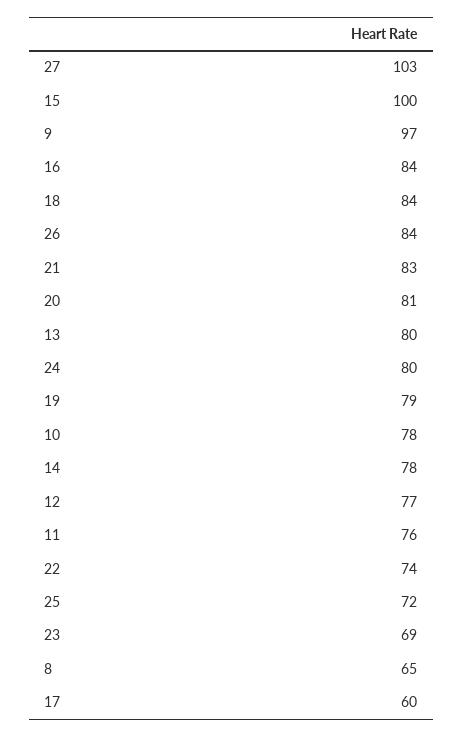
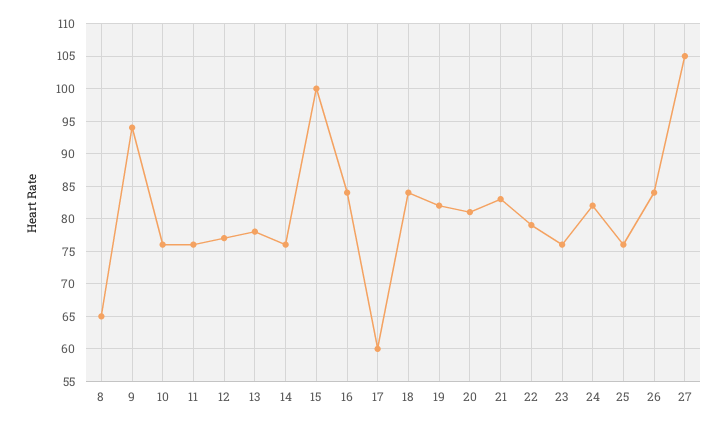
27: 103 -> 105
9: 97 -> 94
13: 80 -> 78
24: 80 -> 82
19: 79 -> 82
10: 78 -> 76
14: 78 -> 76
22: 74 -> 79
25: 72 -> 76
23: 69 -> 76

